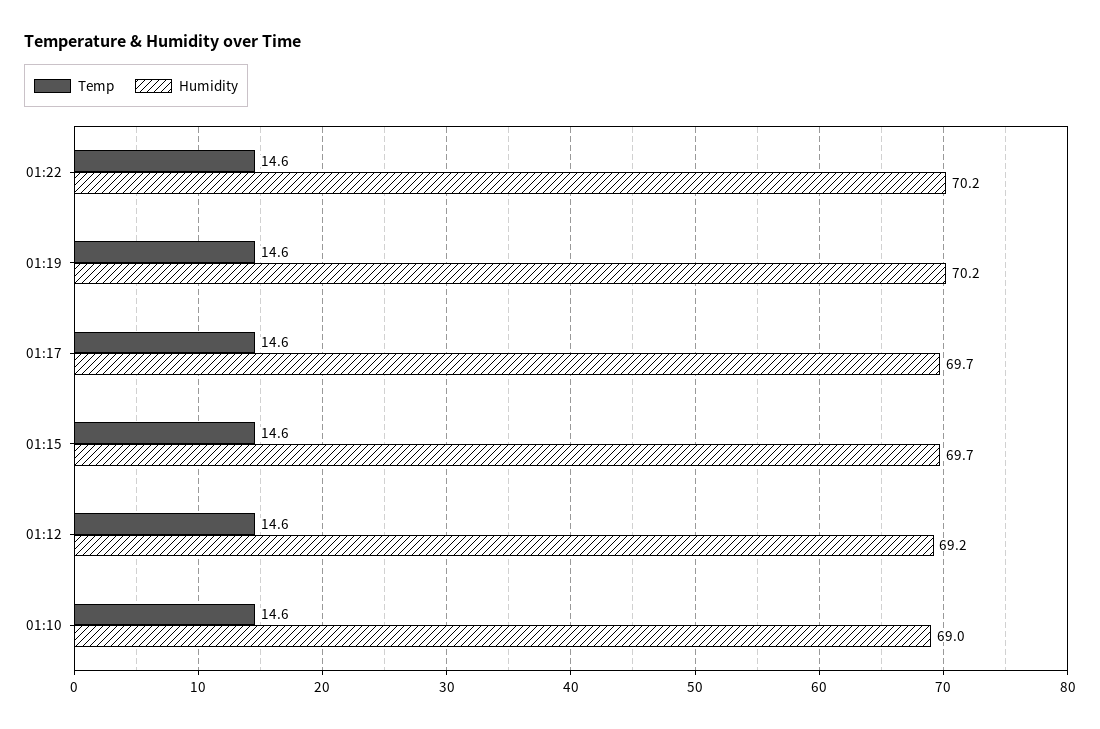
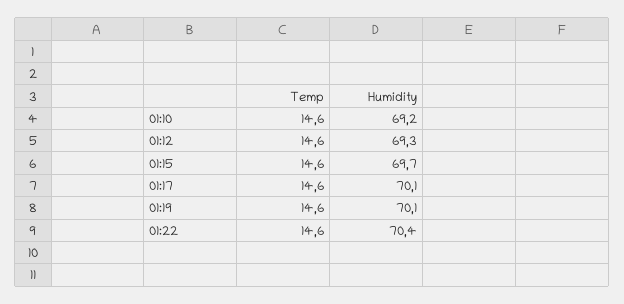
Humidity, 01:22: 70.2 -> 70.4
Humidity, 01:19: 70.2 -> 70.1
Humidity, 01:17: 69.7 -> 70.1
Humidity, 01:12: 69.2 -> 69.3
Humidity, 01:10: 69 -> 69.2

